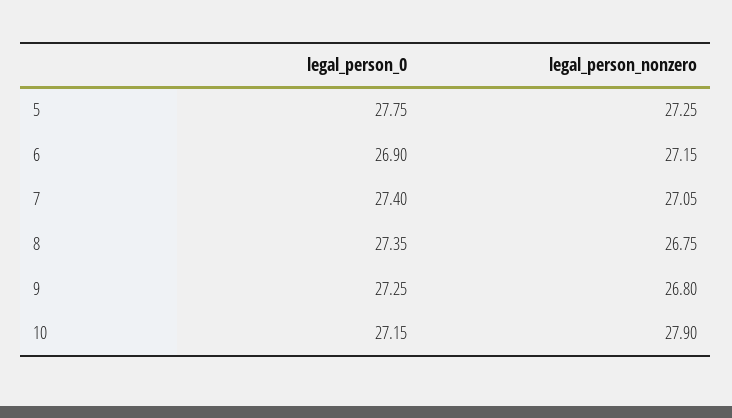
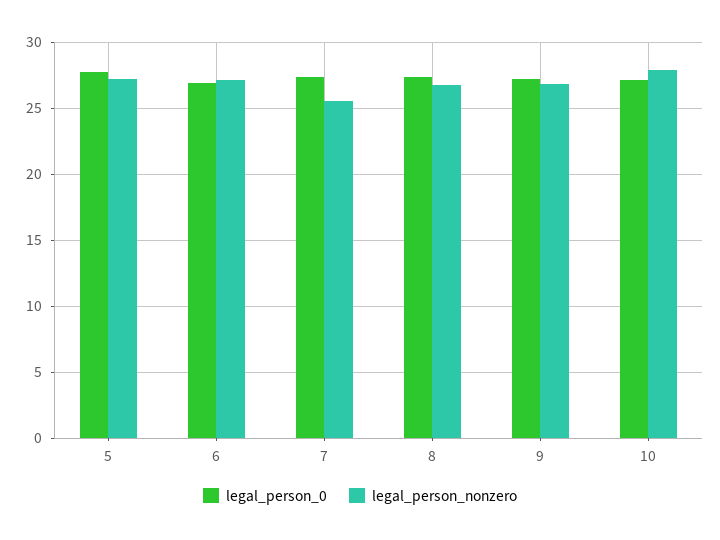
legal_person_nonzero, 7: 27.05 -> 25.5

